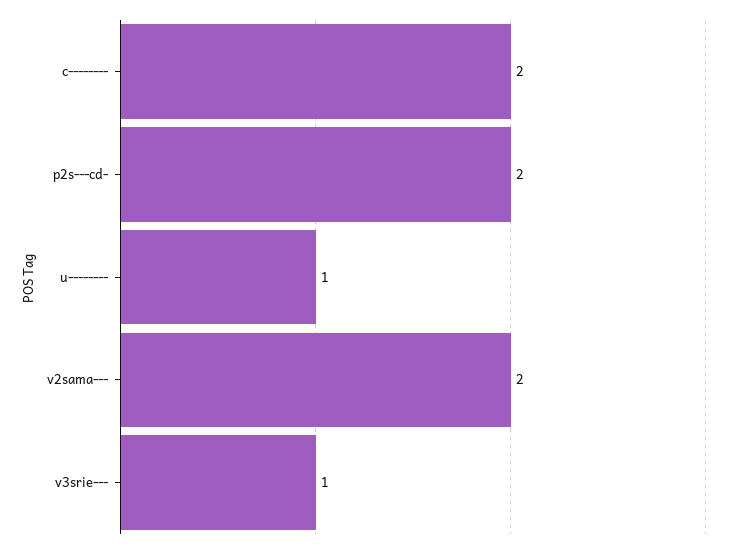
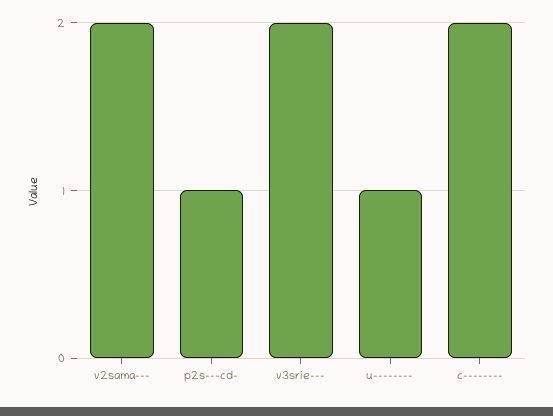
p2s---cd-: 2 -> 1
v3srie---: 1 -> 2

